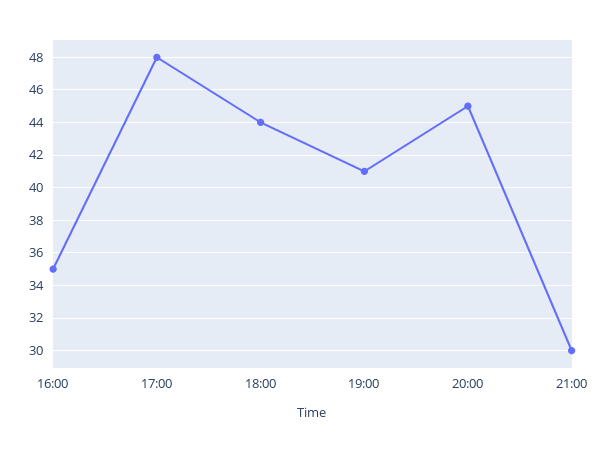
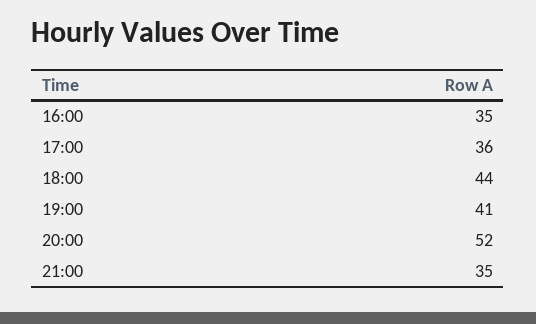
17:00: 48 -> 36
20:00: 45 -> 52
21:00: 30 -> 35

